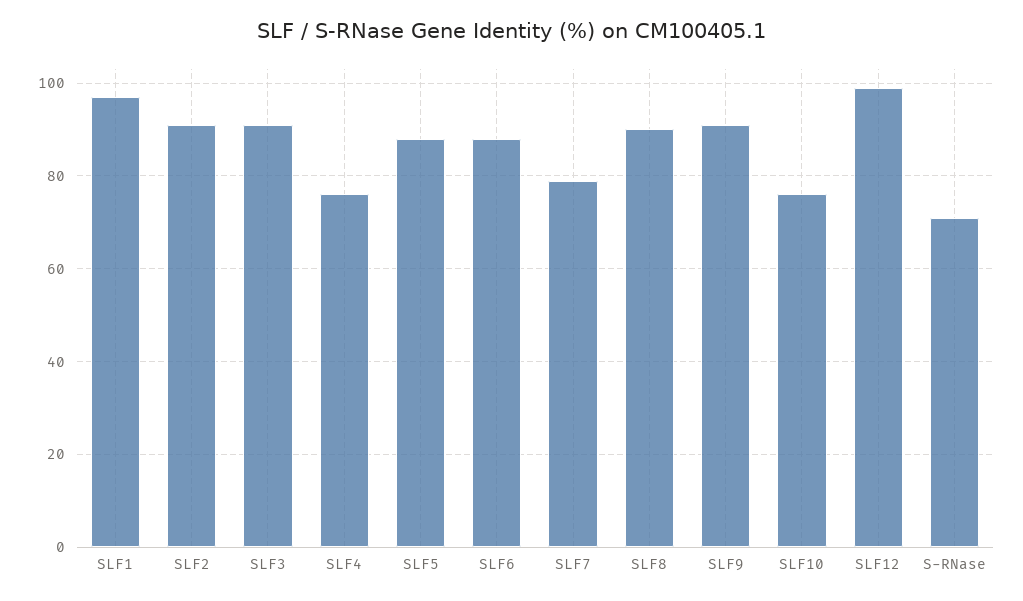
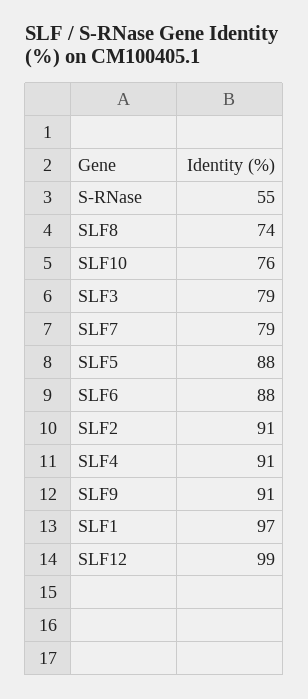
SLF3: 90 -> 79
SLF4: 75 -> 91
SLF8: 90 -> 74
S-RNase: 70 -> 55

